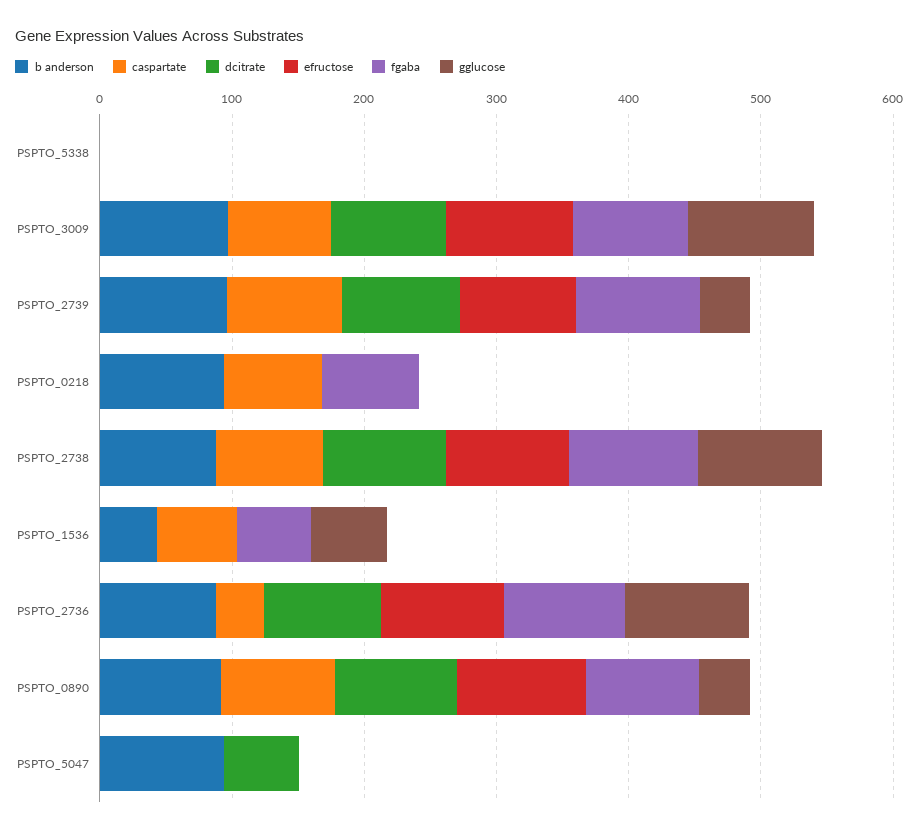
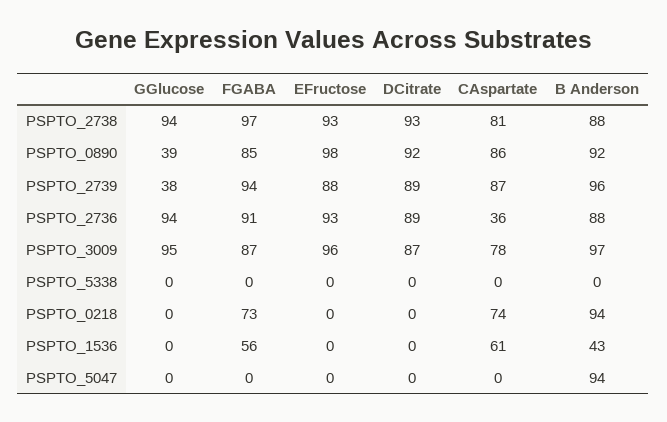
gglucose, PSPTO_1536: 60 -> 0
dcitrate, PSPTO_5047: 60 -> 0

